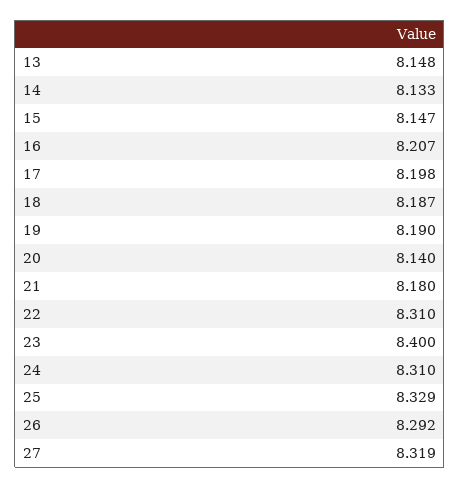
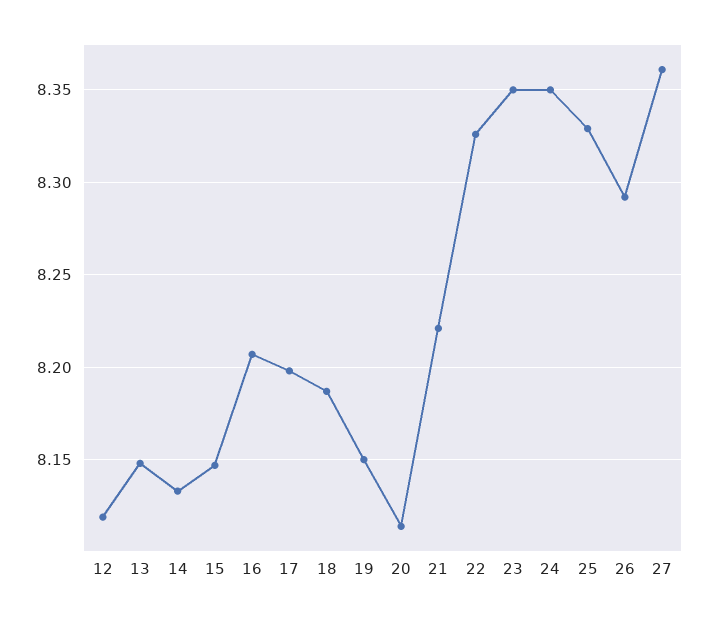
19: 8.19 -> 8.15
20: 8.14 -> 8.115
21: 8.18 -> 8.22
22: 8.31 -> 8.325
23: 8.4 -> 8.35
24: 8.31 -> 8.35
27: 8.319 -> 8.36
12: none -> 8.12

